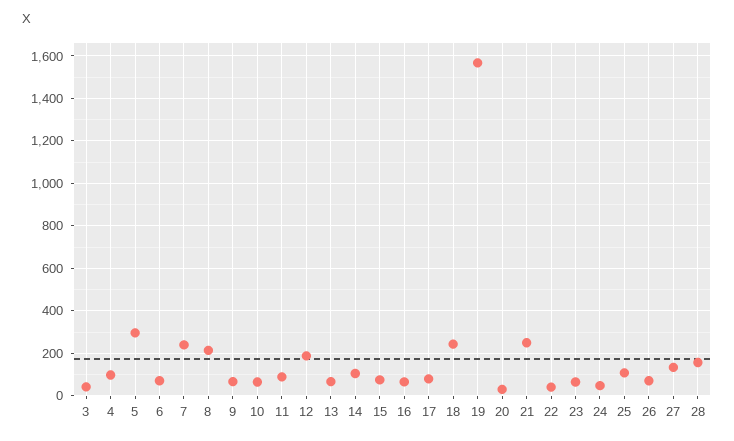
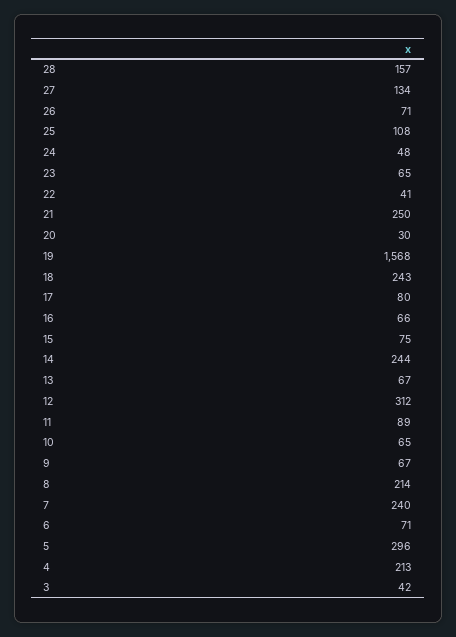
4: 100 -> 213
12: 200 -> 312
14: 100 -> 244

